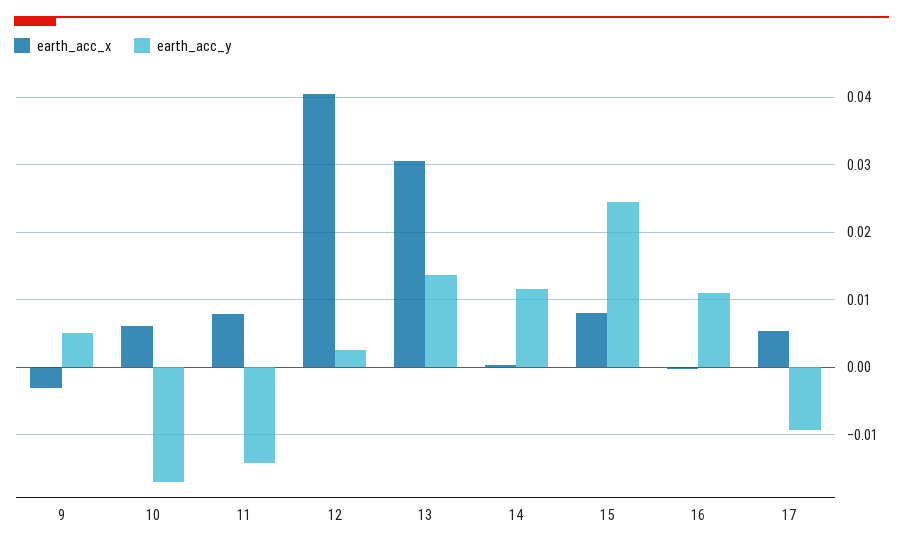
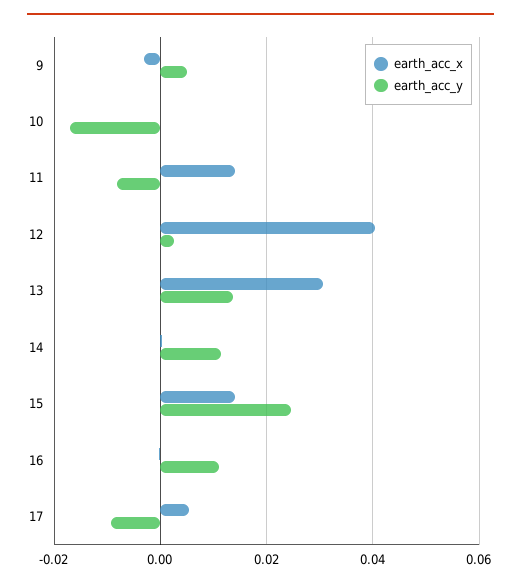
earth_acc_x, 10: 0.006 -> 0
earth_acc_x, 11: 0.008 -> 0.014
earth_acc_y, 11: -0.014 -> -0.008
earth_acc_x, 15: 0.008 -> 0.014

